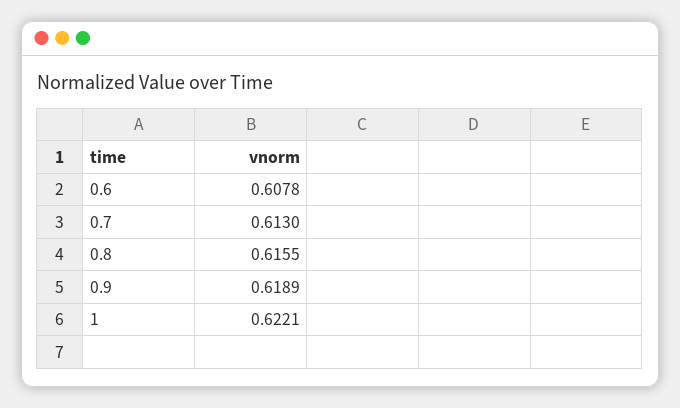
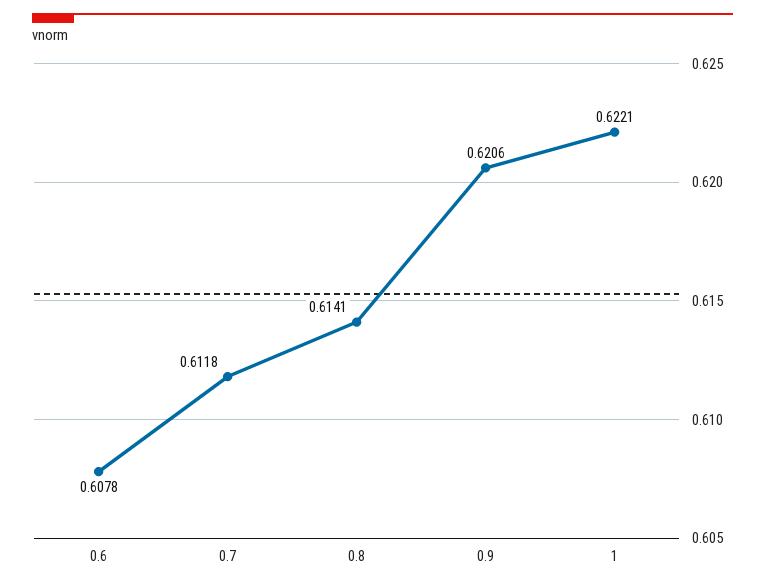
0.7: 0.613 -> 0.6118
0.8: 0.6155 -> 0.6141
0.9: 0.6189 -> 0.6206

